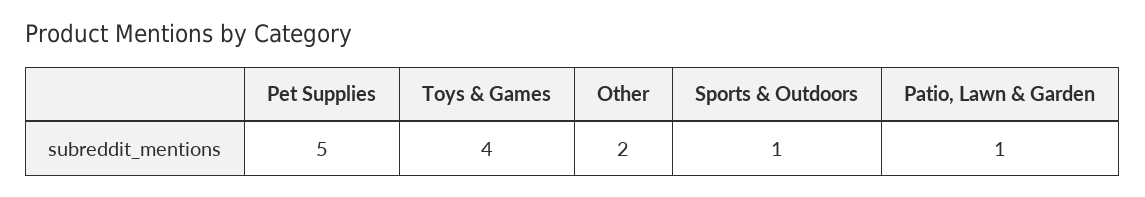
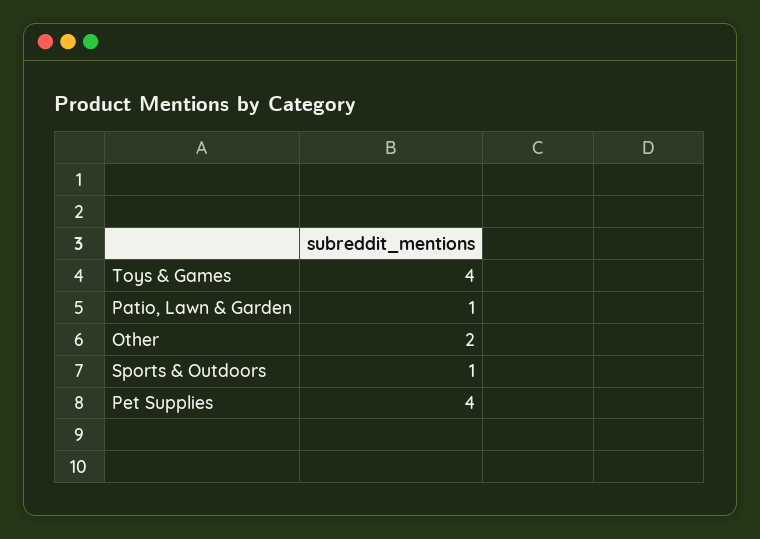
Pet Supplies: 5 -> 4

